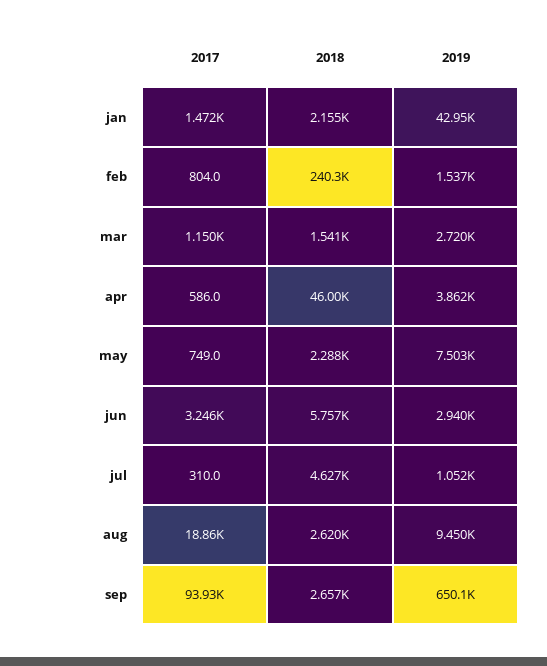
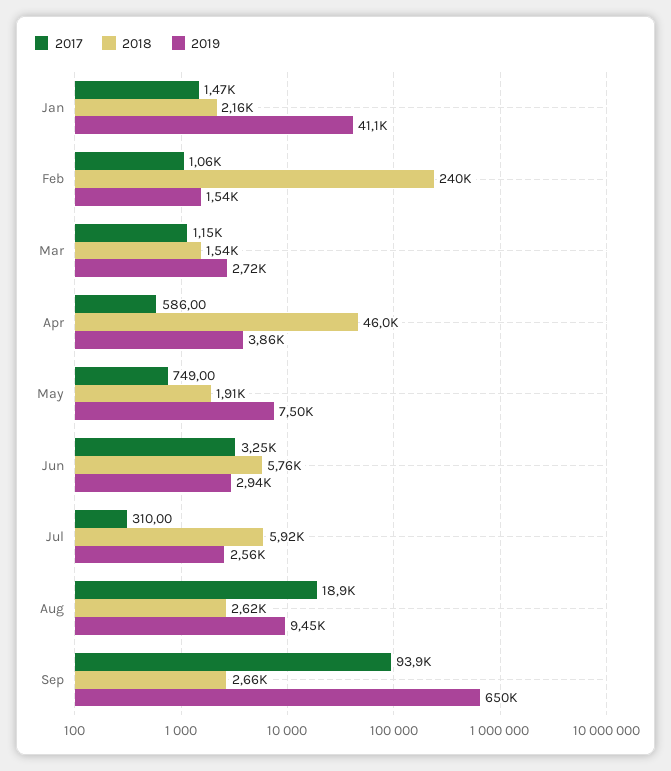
2019, jan: 42950 -> 41100
2017, feb: 804 -> 1060
2018, may: 2288 -> 1910
2018, jul: 4627 -> 5920
2019, jul: 1052 -> 2560

